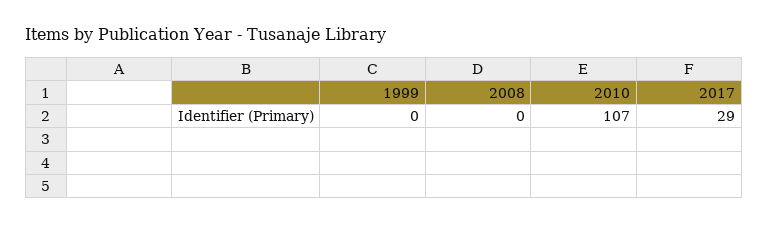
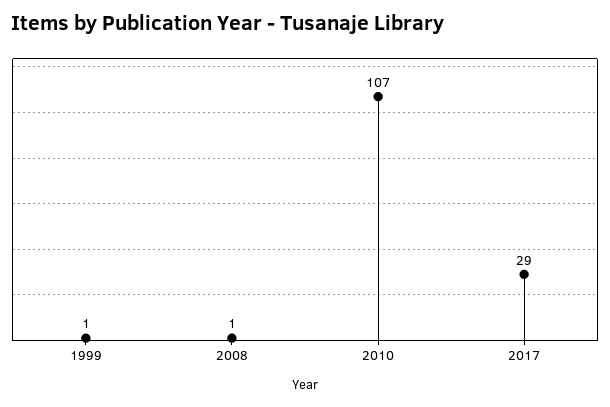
1999: 0 -> 1
2008: 0 -> 1

